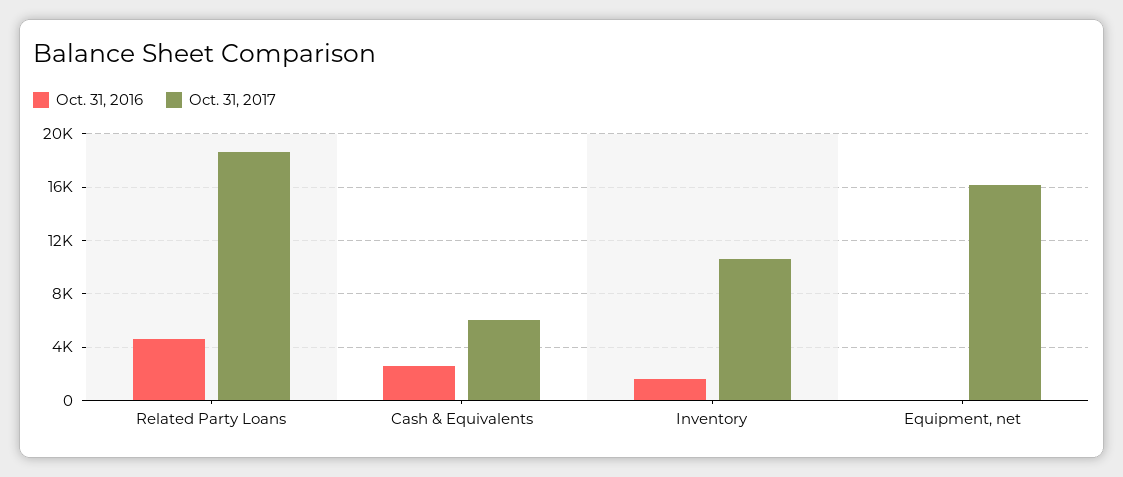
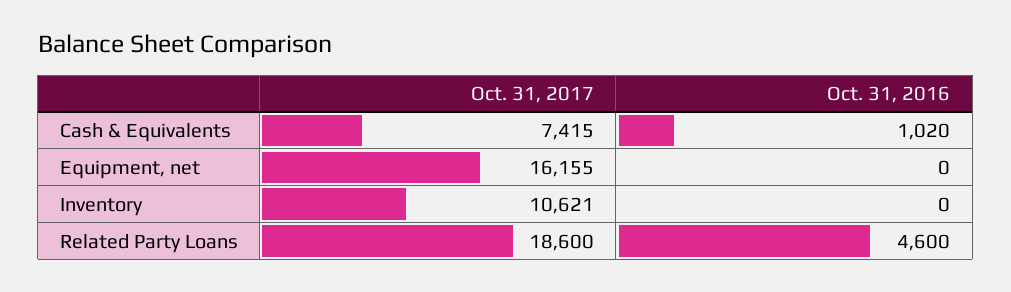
Oct. 31, 2016, Cash & Equivalents: 2500 -> 1020
Oct. 31, 2017, Cash & Equivalents: 6000 -> 7415
Oct. 31, 2016, Inventory: 1500 -> 0

